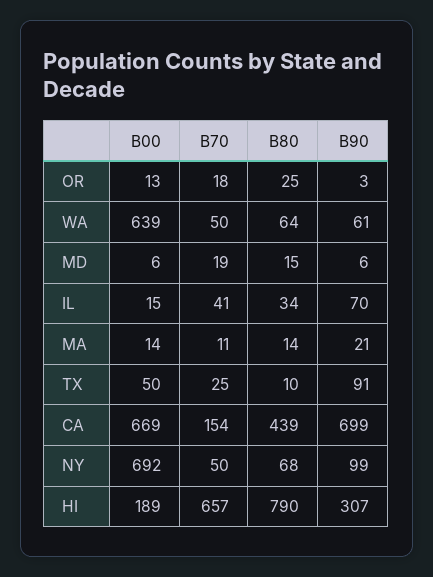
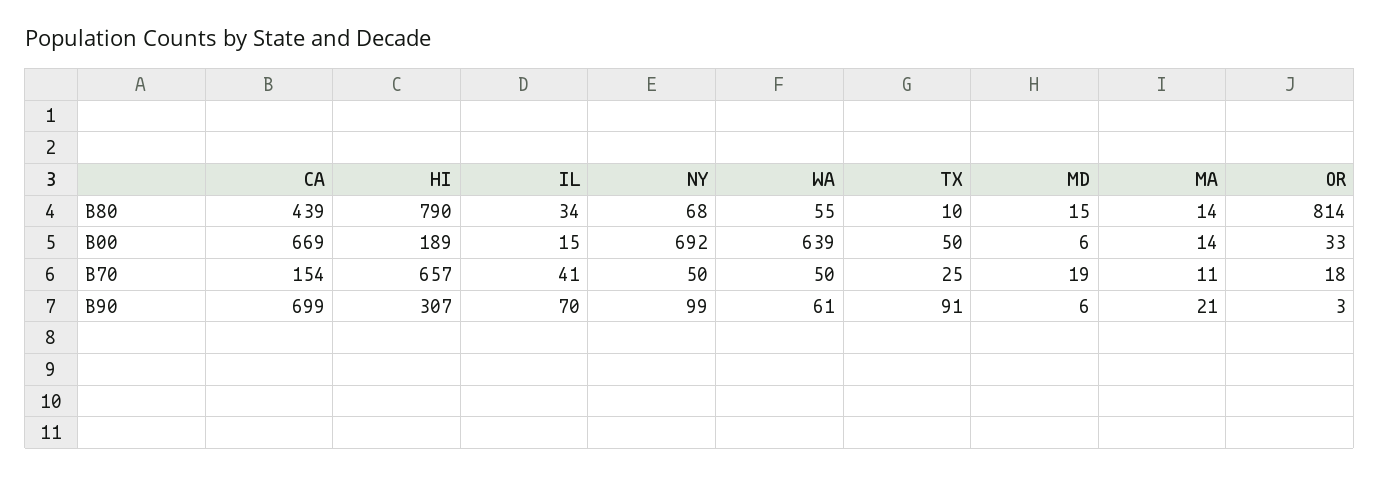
B00, OR: 13 -> 33
B80, OR: 25 -> 814
B80, WA: 64 -> 55

